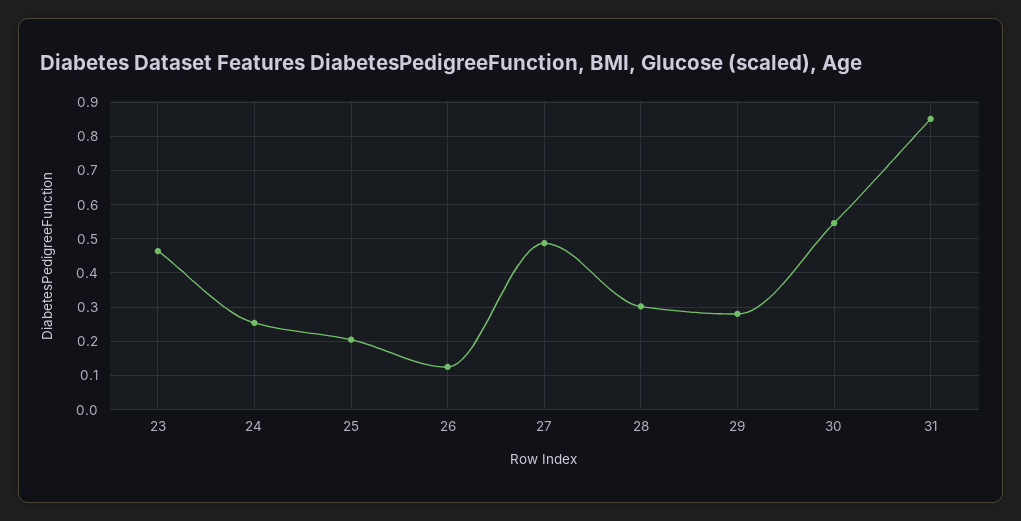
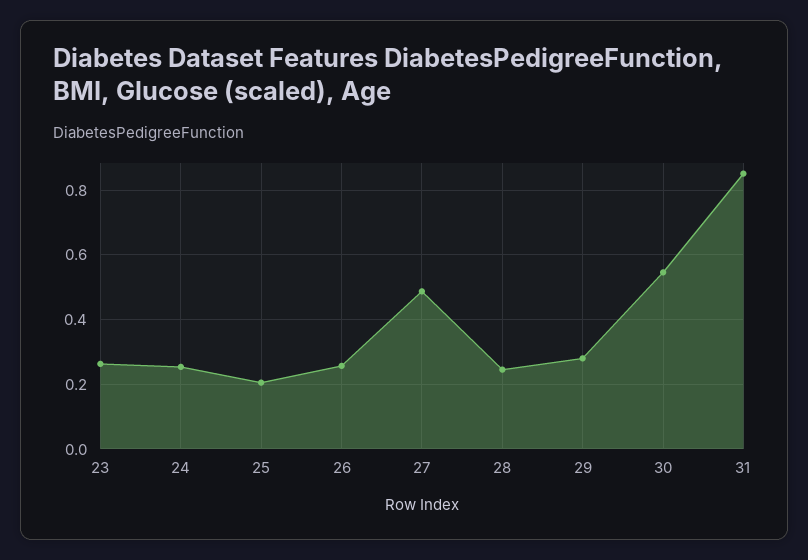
23: 0.46 -> 0.26
26: 0.12 -> 0.26
28: 0.3 -> 0.24

